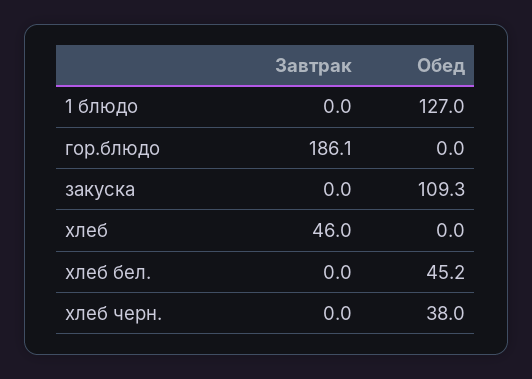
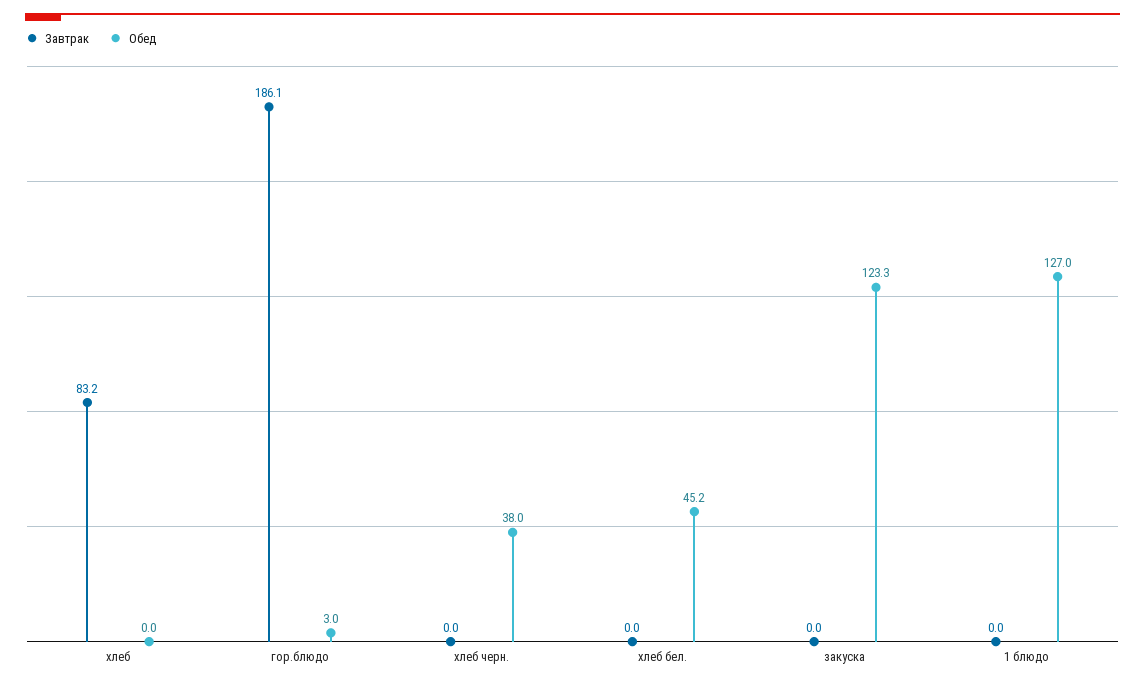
Обед, гор.блюдо: 0 -> 3
Обед, закуска: 109.3 -> 123.3
Завтрак, хлеб: 46 -> 83.2

